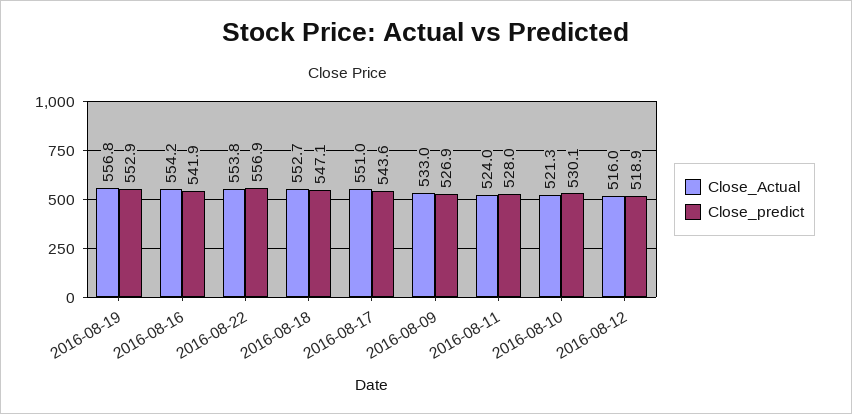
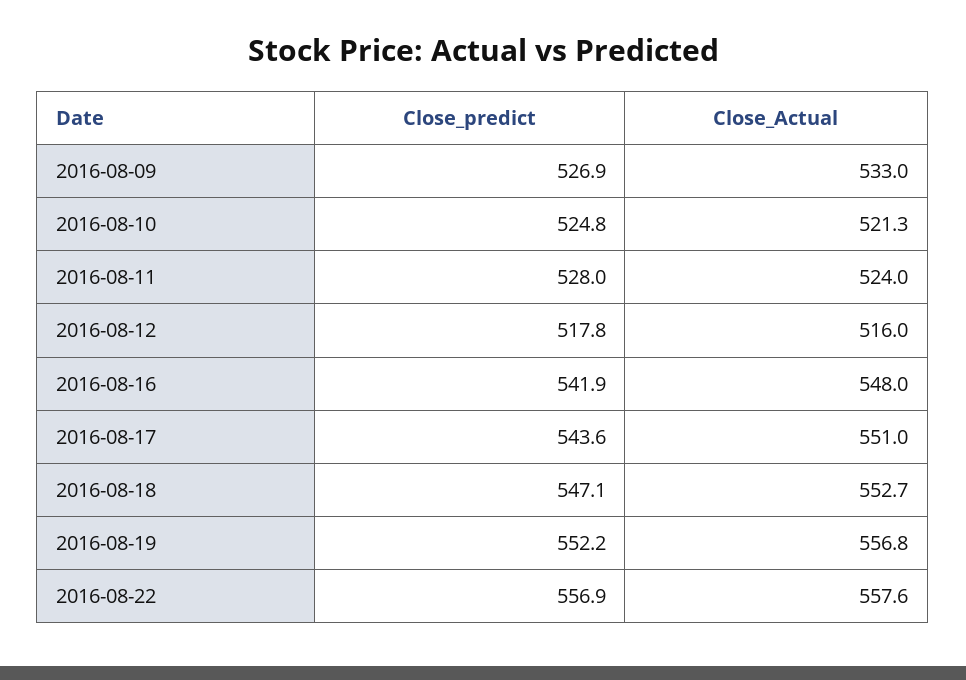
Close_predict, 2016-08-19: 552.9 -> 552.2
Close_Actual, 2016-08-16: 554.2 -> 548
Close_Actual, 2016-08-22: 553.8 -> 557.6
Close_predict, 2016-08-10: 530.1 -> 524.8
Close_predict, 2016-08-12: 518.9 -> 517.8

